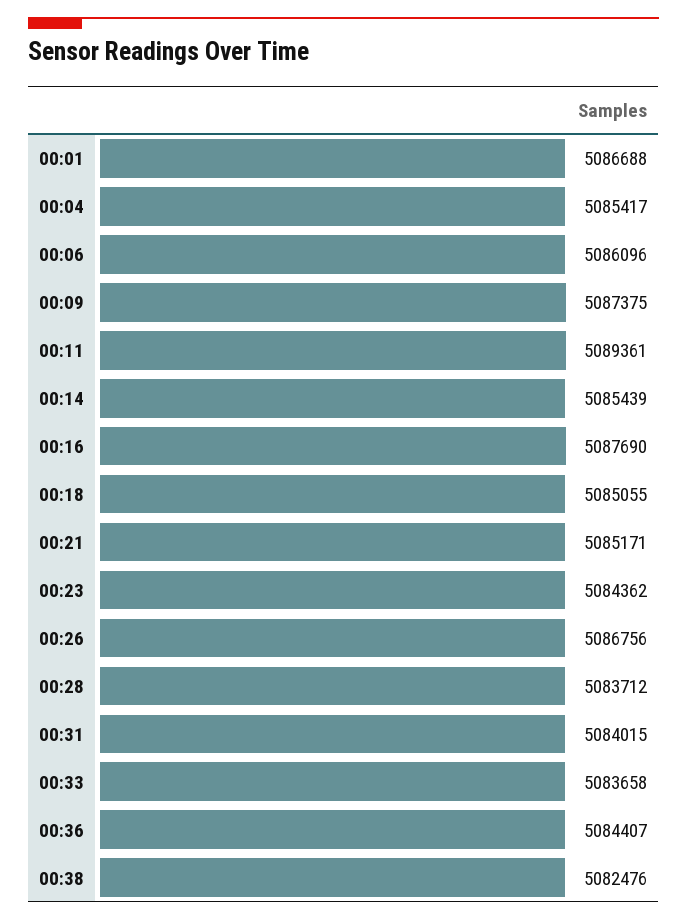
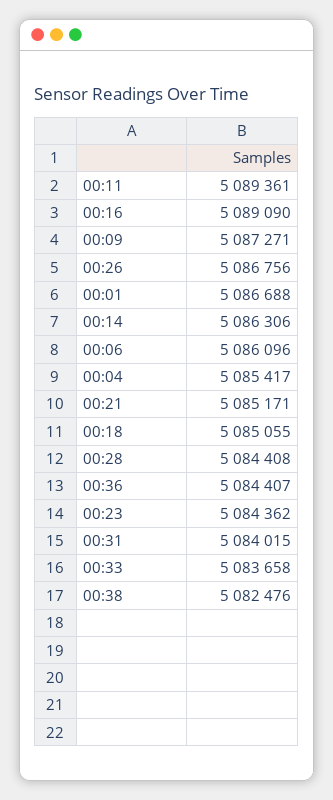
00:09: 5087375 -> 5087271
00:14: 5085439 -> 5086306
00:16: 5087690 -> 5089090
00:28: 5083712 -> 5084408

